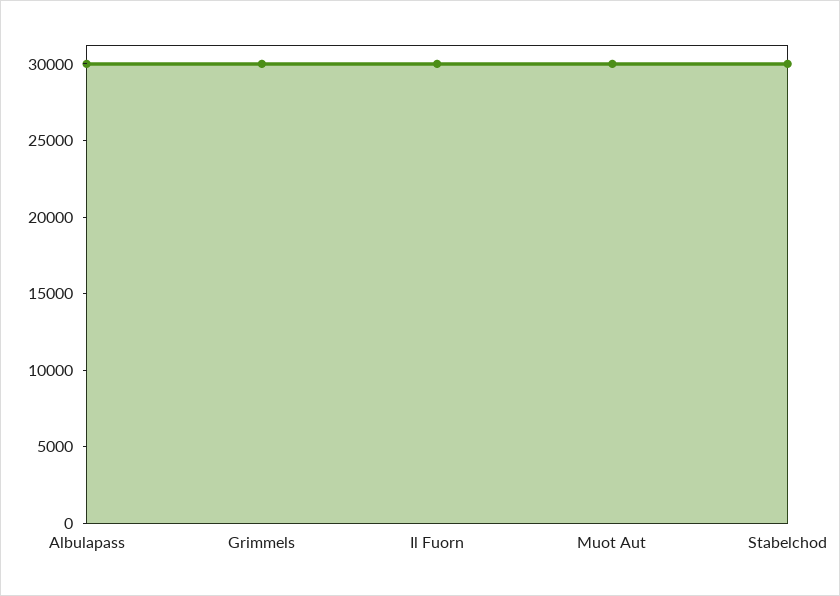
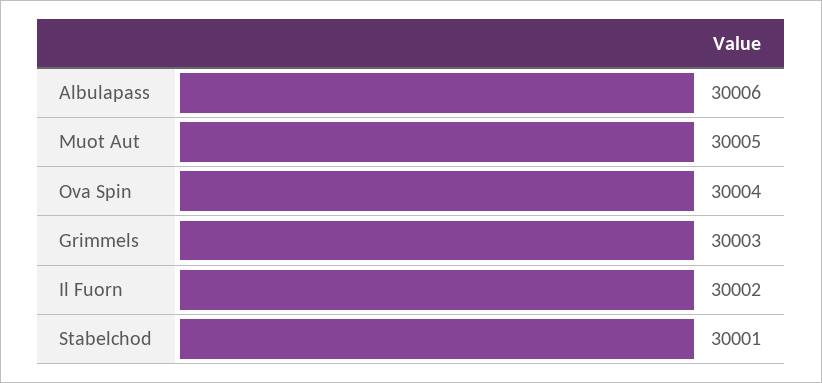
Ova Spin: none -> 30004

